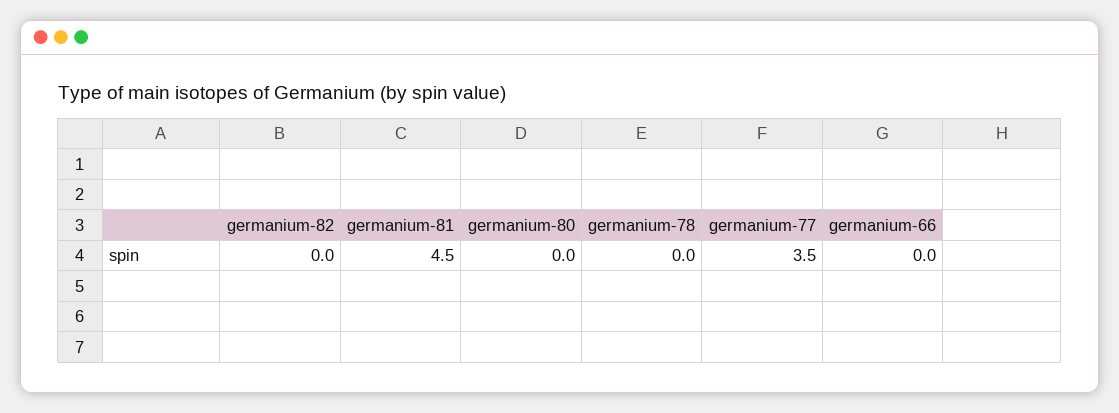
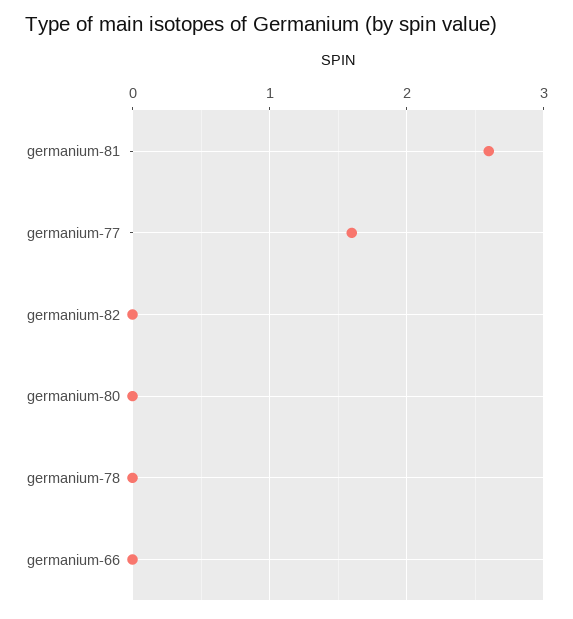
germanium-81: 4.5 -> 2.6
germanium-77: 3.5 -> 1.6

